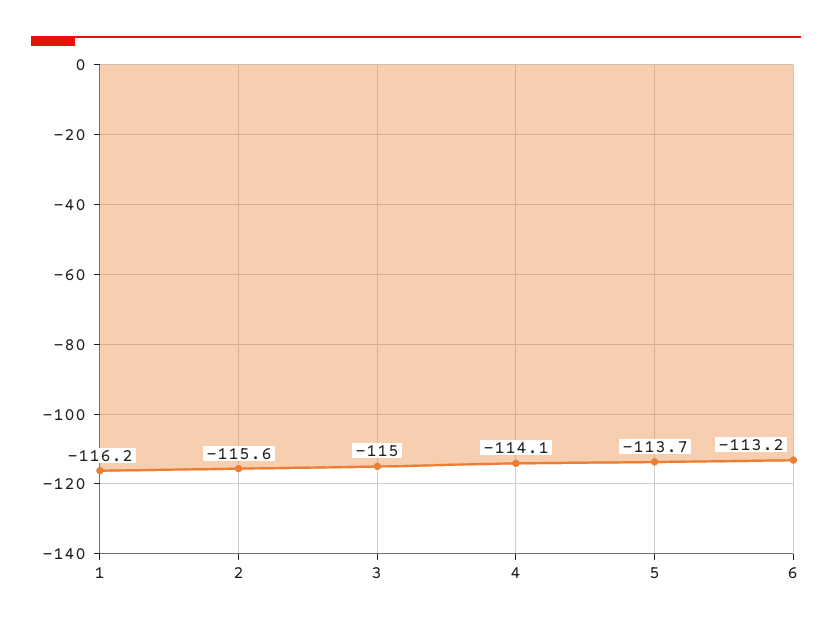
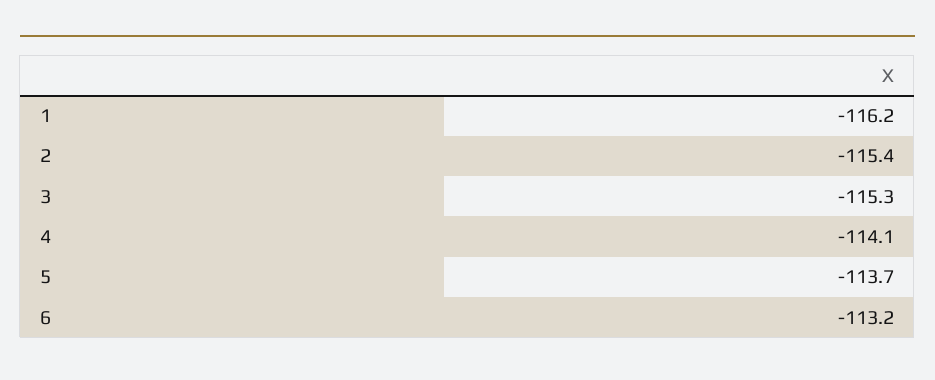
2: -115.6 -> -115.4
3: -115 -> -115.3

